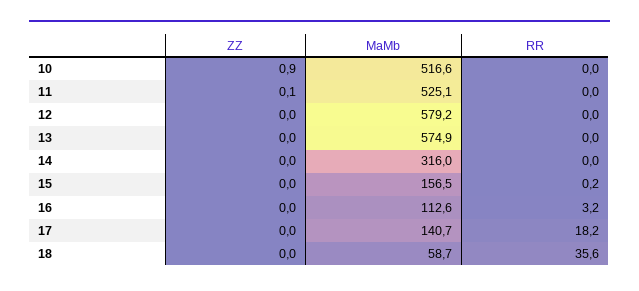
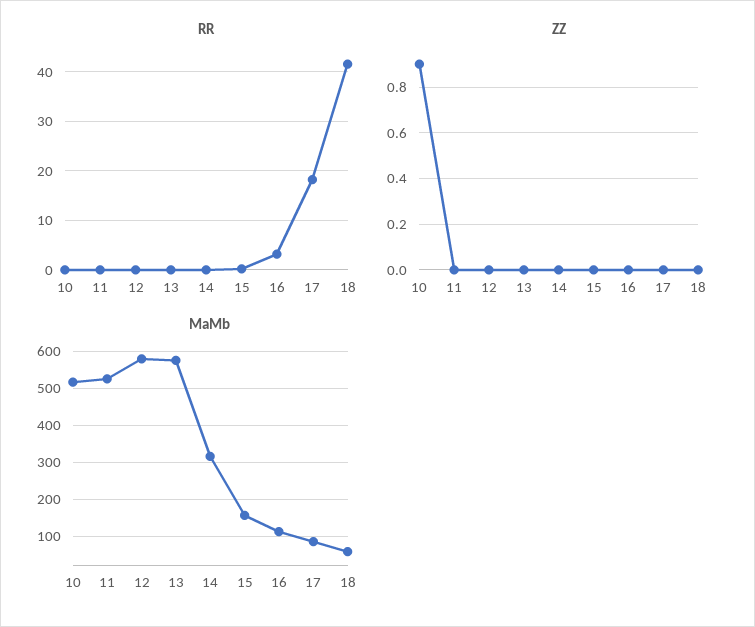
ZZ, 11: 0.1 -> 0
MaMb, 17: 140.7 -> 80
RR, 18: 35.6 -> 42

